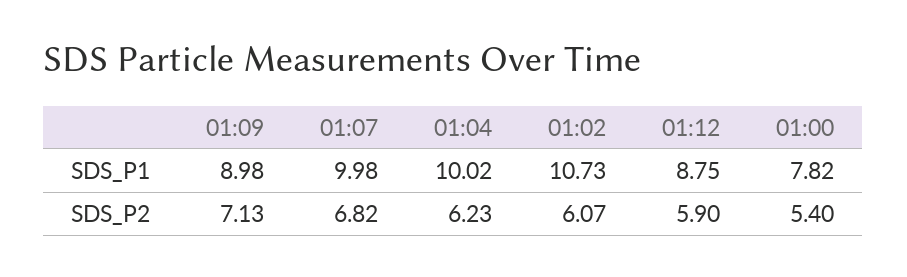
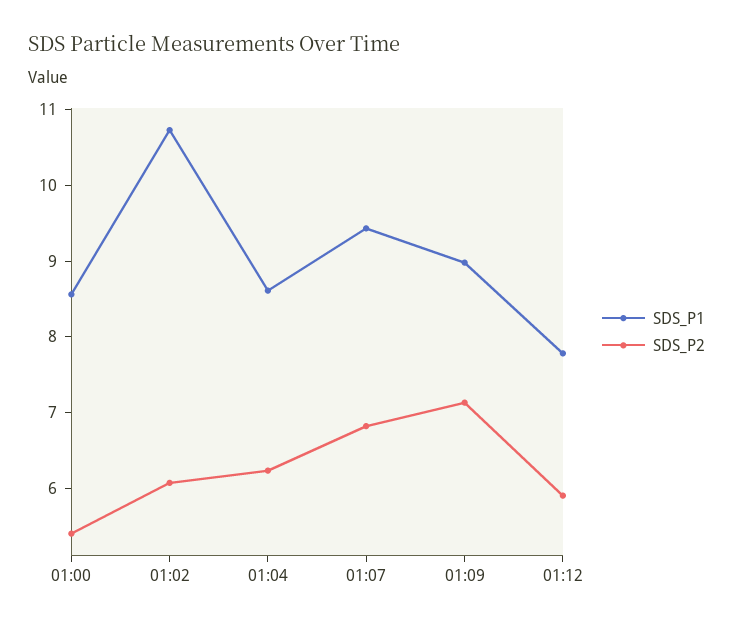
SDS_P1, 01:07: 9.98 -> 9.4
SDS_P1, 01:04: 10.02 -> 8.6
SDS_P1, 01:12: 8.75 -> 7.8
SDS_P1, 01:00: 7.82 -> 8.6

